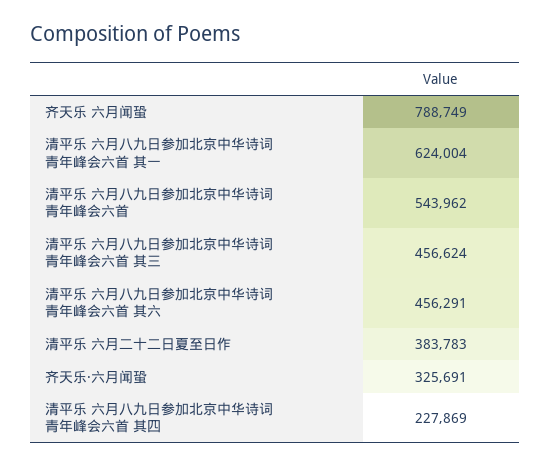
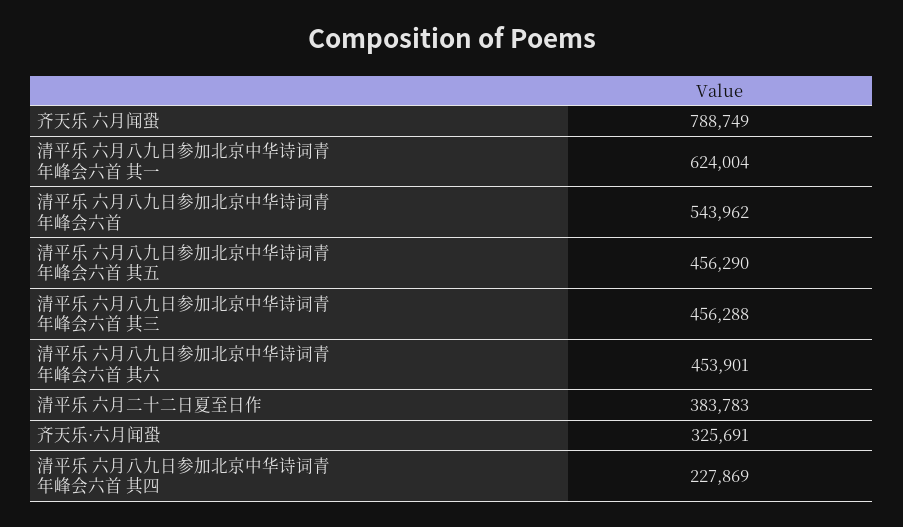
清平乐 六月八九日参加北京中华诗词青年峰会六首 其三: 456624 -> 456288
清平乐 六月八九日参加北京中华诗词青年峰会六首 其六: 456291 -> 453901
清平乐 六月八九日参加北京中华诗词青年峰会六首 其五: none -> 456290

